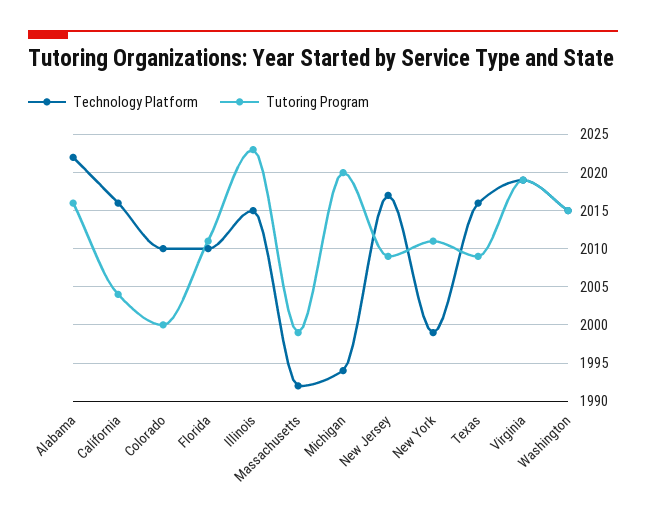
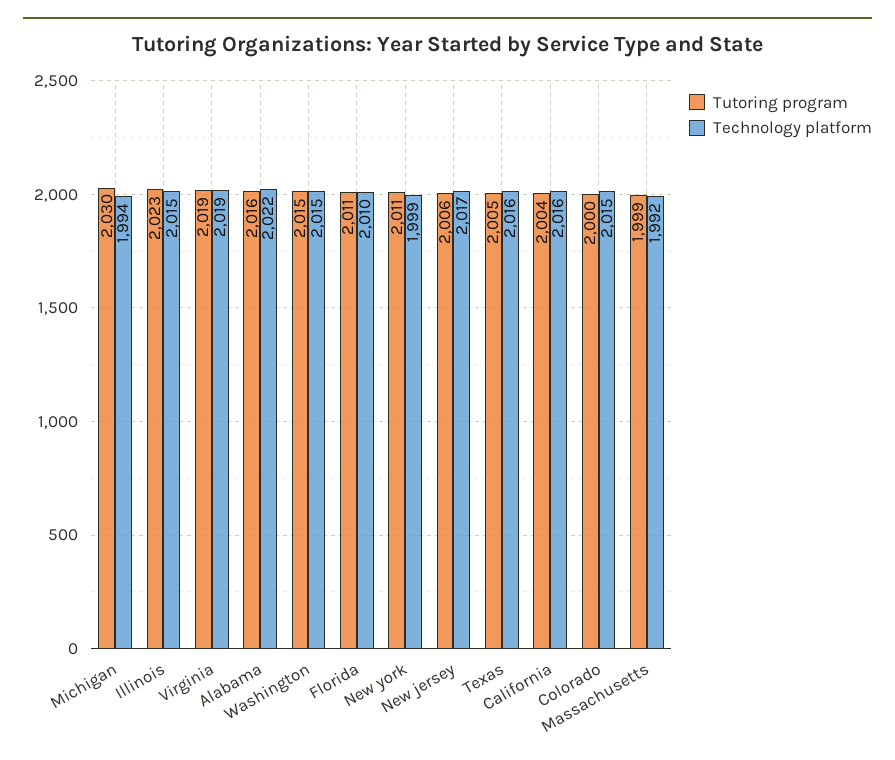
Technology Platform, Colorado: 2010 -> 2015
Tutoring Program, Michigan: 2020 -> 2030
Tutoring Program, New Jersey: 2009 -> 2006
Tutoring Program, Texas: 2009 -> 2005

